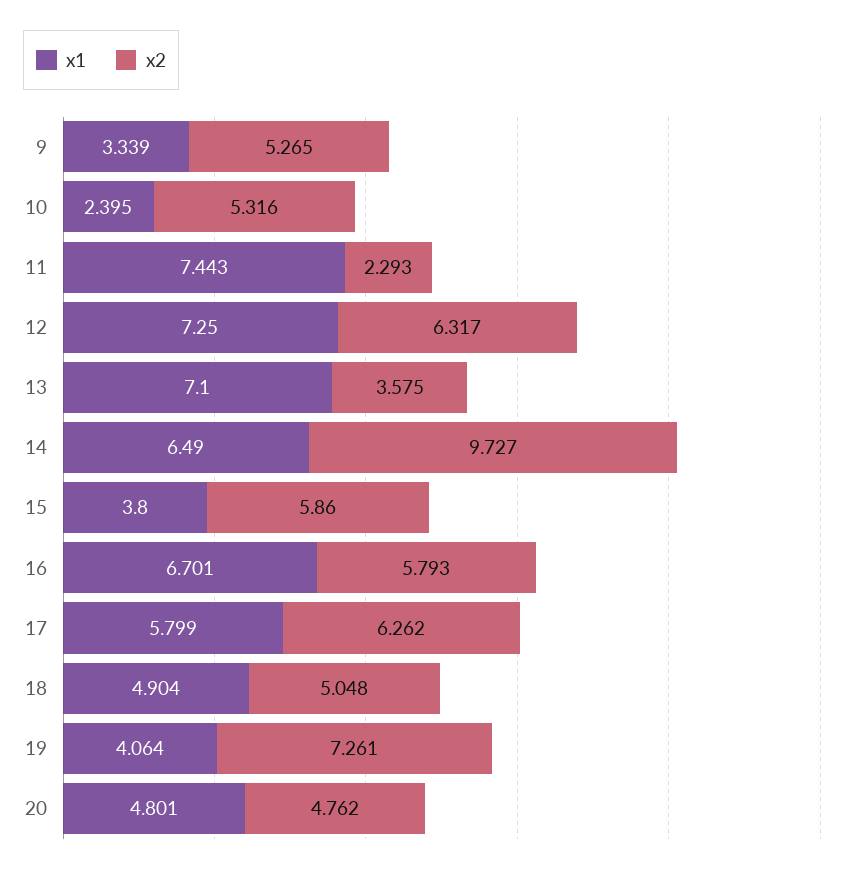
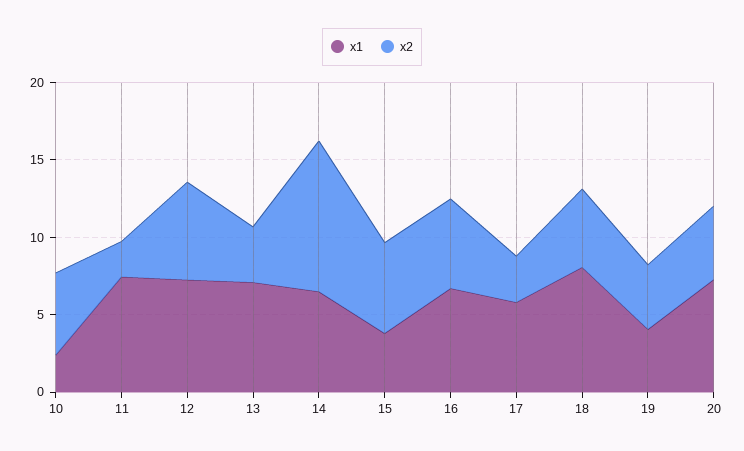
x1, 9: 3.339 -> none
x2, 9: 5.265 -> none
x2, 17: 6.262 -> 3
x1, 18: 4.904 -> 8
x2, 19: 7.261 -> 4
x1, 20: 4.801 -> 7

